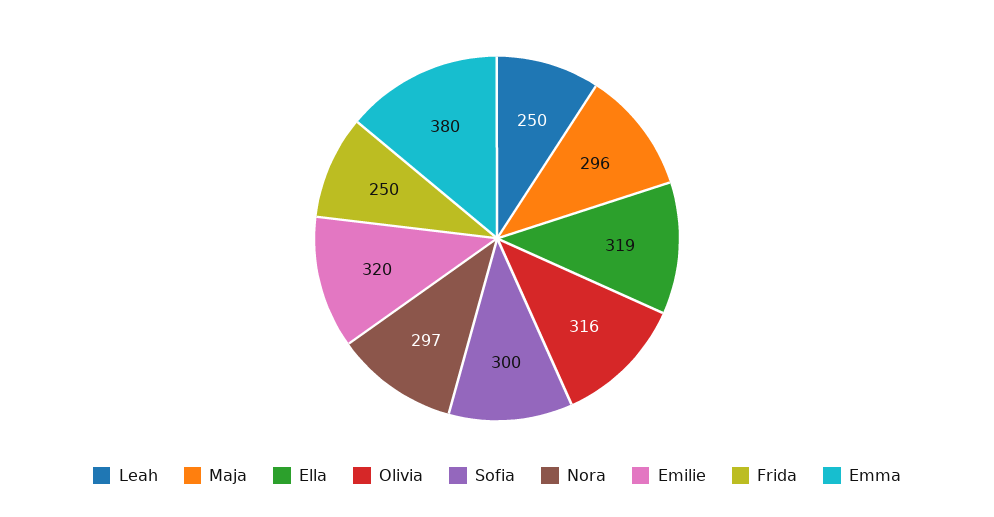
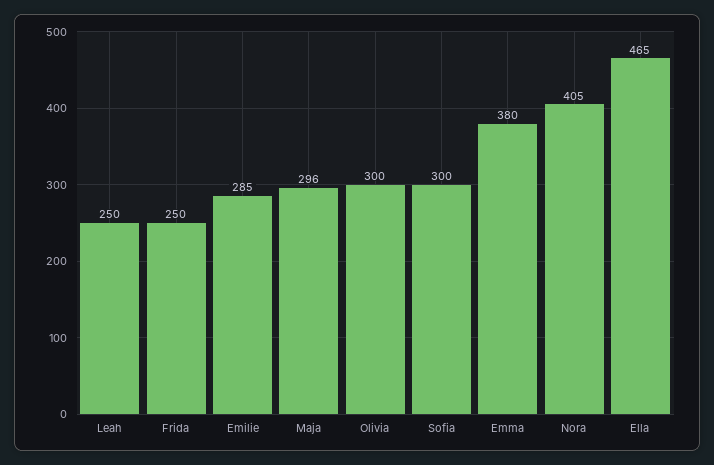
Ella: 319 -> 465
Olivia: 316 -> 300
Nora: 297 -> 405
Emilie: 320 -> 285

